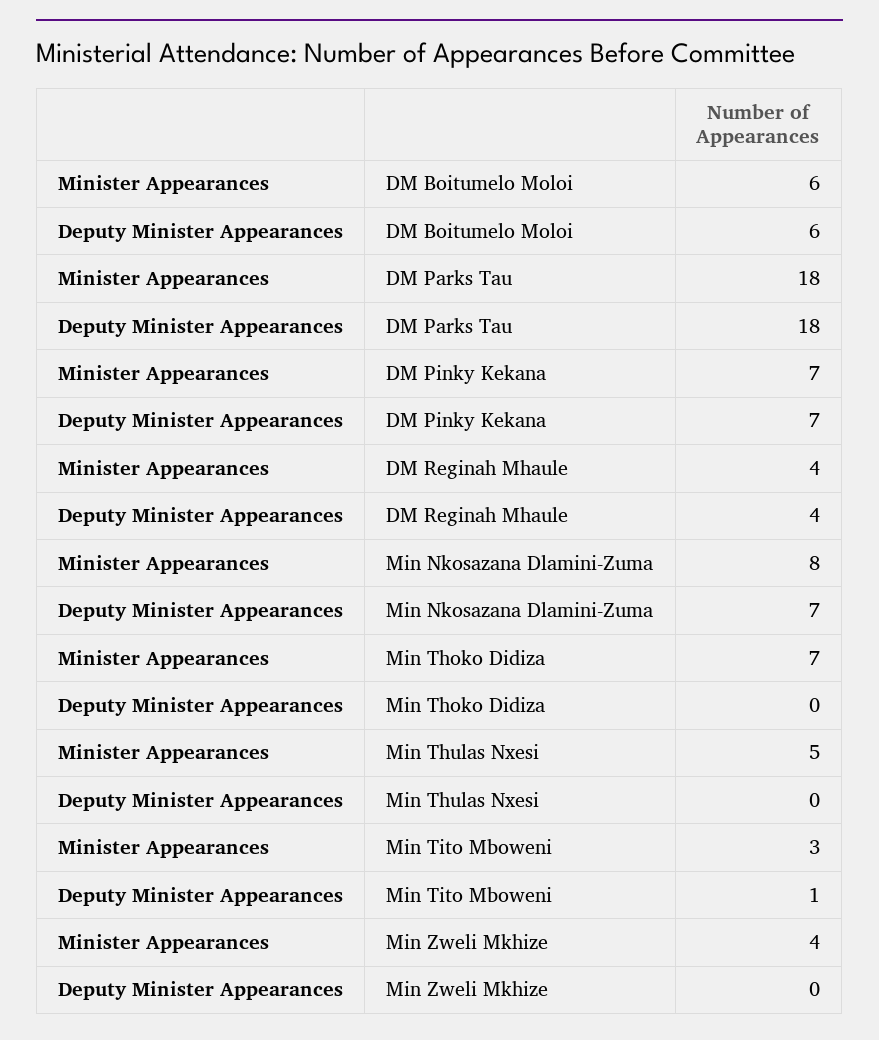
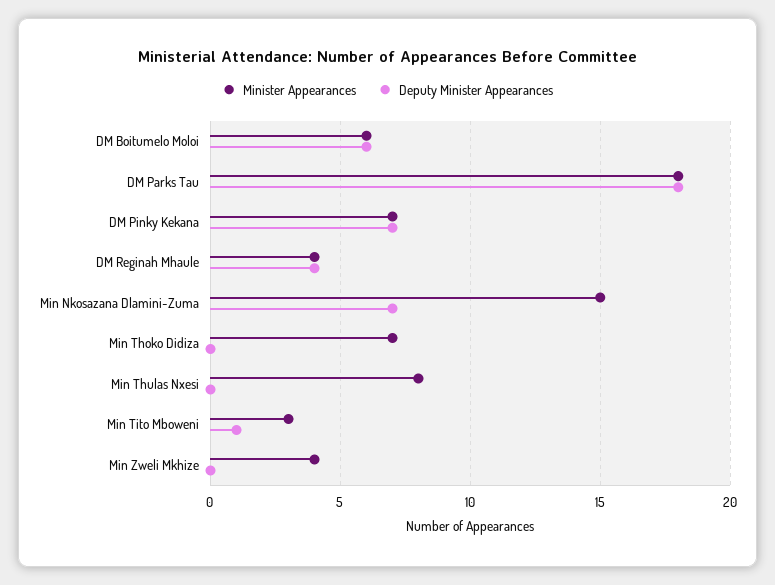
Minister Appearances, Min Nkosazana Dlamini-Zuma: 8 -> 15
Minister Appearances, Min Thulas Nxesi: 5 -> 8

